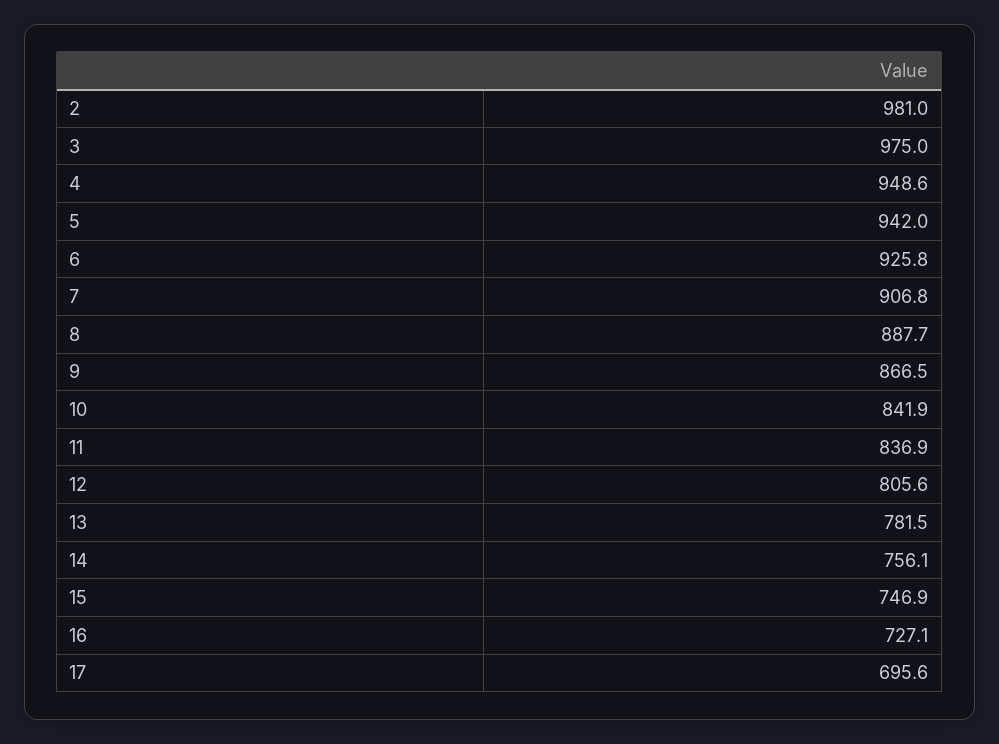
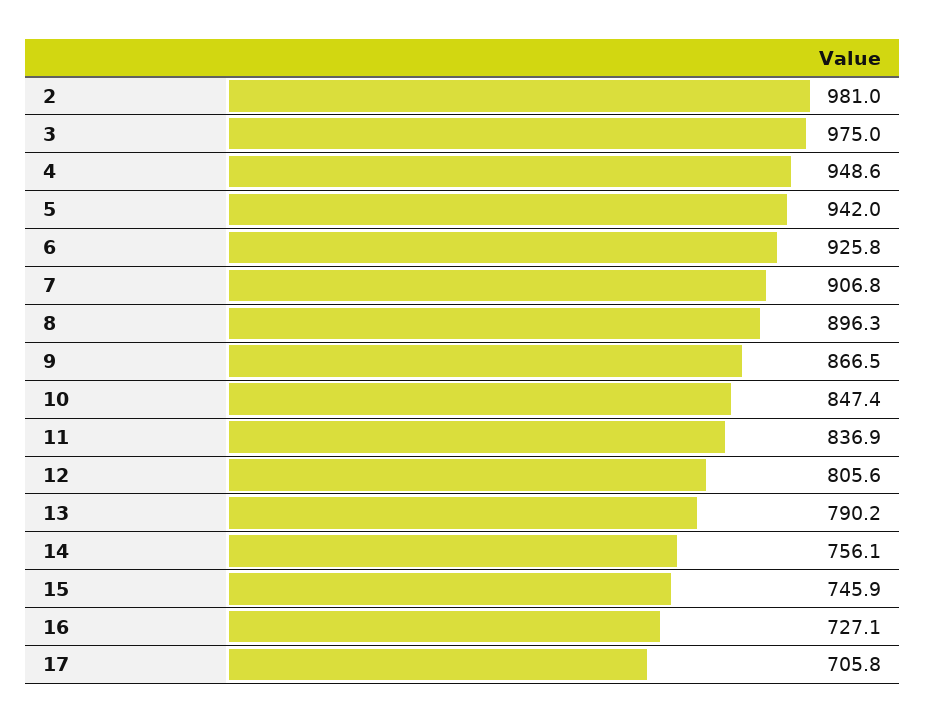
8: 887.7 -> 896.3
10: 841.9 -> 847.4
13: 781.5 -> 790.2
15: 746.9 -> 745.9
17: 695.6 -> 705.8

